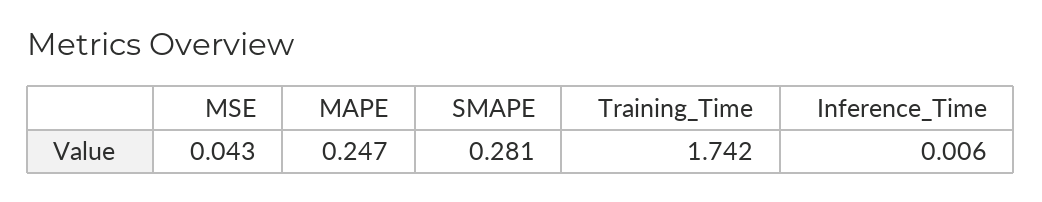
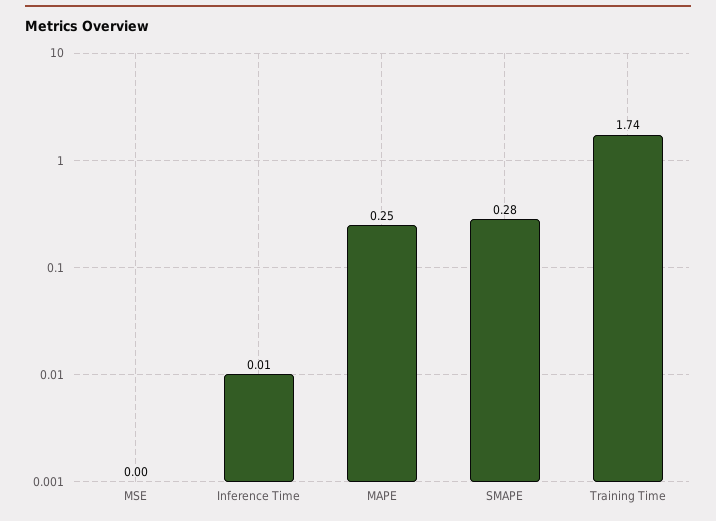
MSE: 0.043 -> 0

